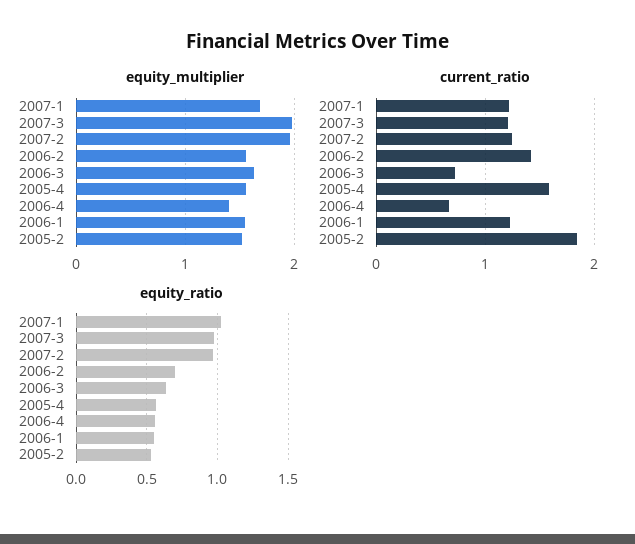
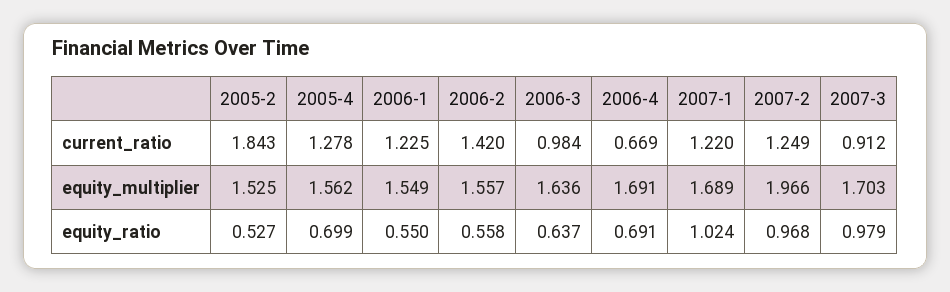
equity_multiplier, 2007-3: 2 -> 1.703
equity_multiplier, 2006-4: 1.4 -> 1.691
current_ratio, 2007-3: 1.2 -> 0.912
current_ratio, 2006-3: 0.7 -> 0.984
current_ratio, 2005-4: 1.6 -> 1.278
equity_ratio, 2006-2: 0.7 -> 0.558
equity_ratio, 2005-4: 0.55 -> 0.699
equity_ratio, 2006-4: 0.55 -> 0.691

